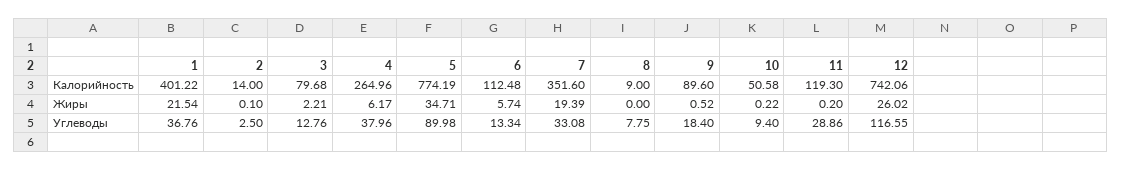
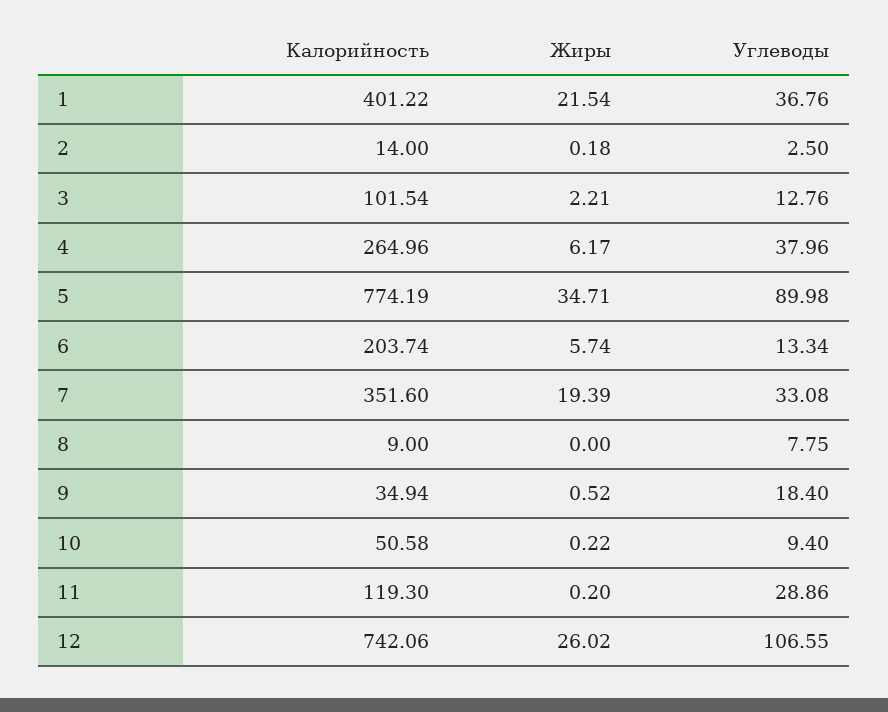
3, Калорийность: 79.68 -> 101.54
6, Калорийность: 112.48 -> 203.74
9, Калорийность: 89.6 -> 34.94
2, Жиры: 0.1 -> 0.18
12, Углеводы: 116.55 -> 106.55

